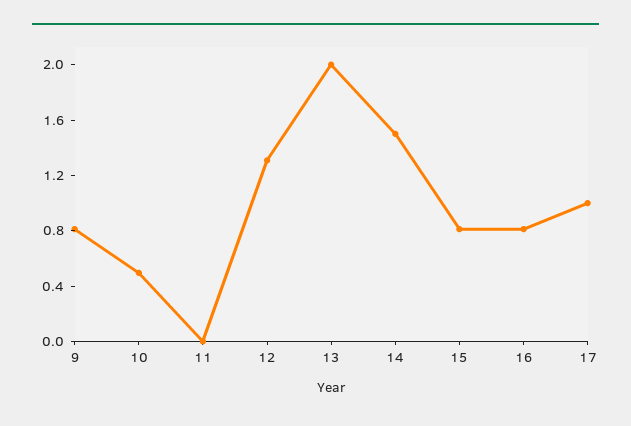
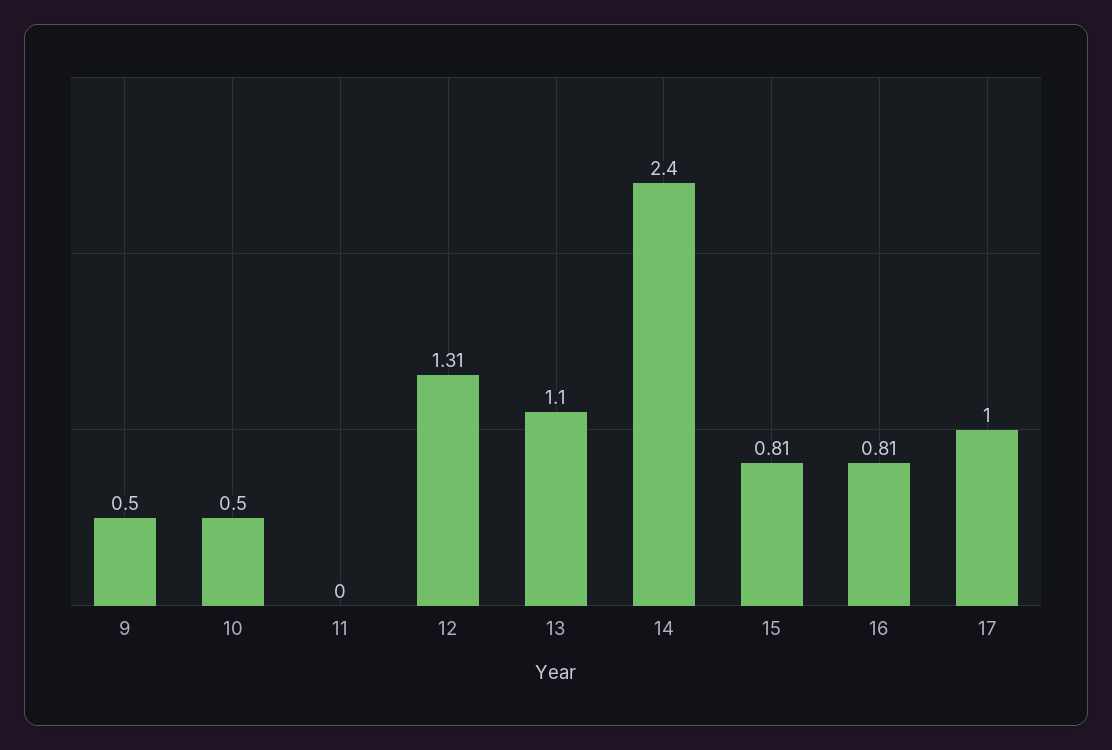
9: 0.8 -> 0.5
13: 2 -> 1.1
14: 1.5 -> 2.4

